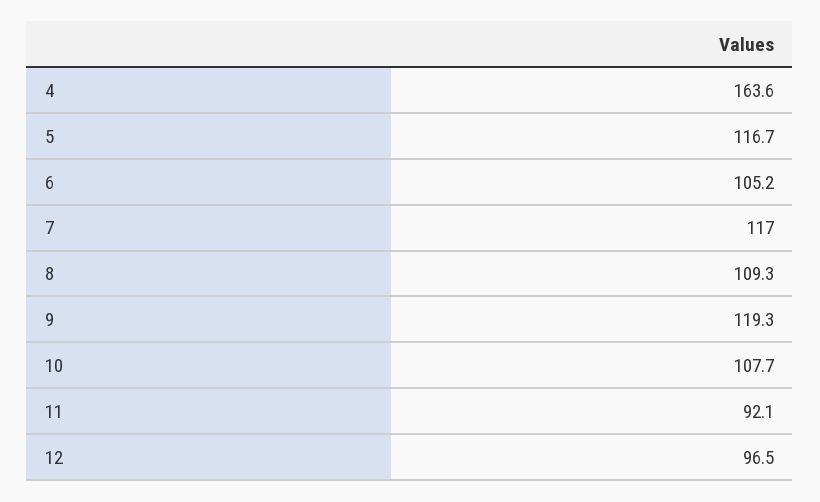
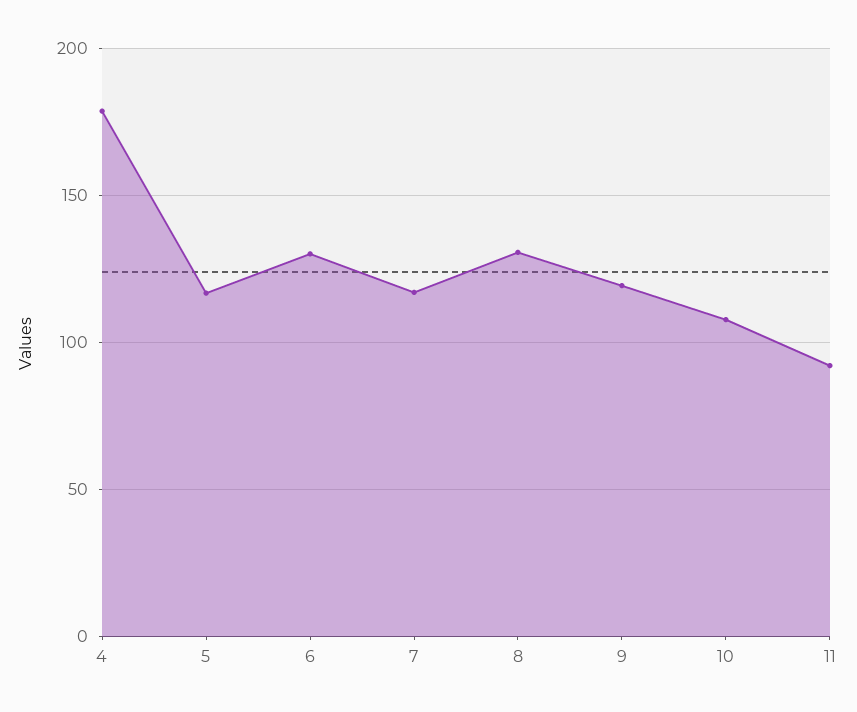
4: 163.6 -> 180
6: 105.2 -> 130
8: 109.3 -> 130
12: 96.5 -> none

